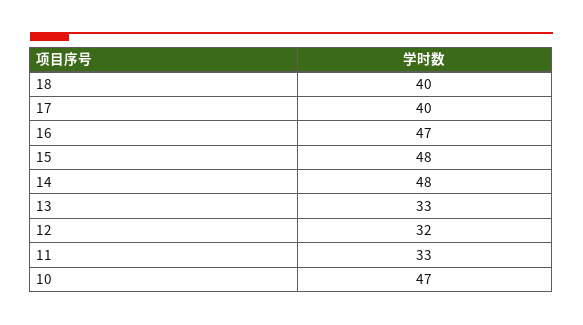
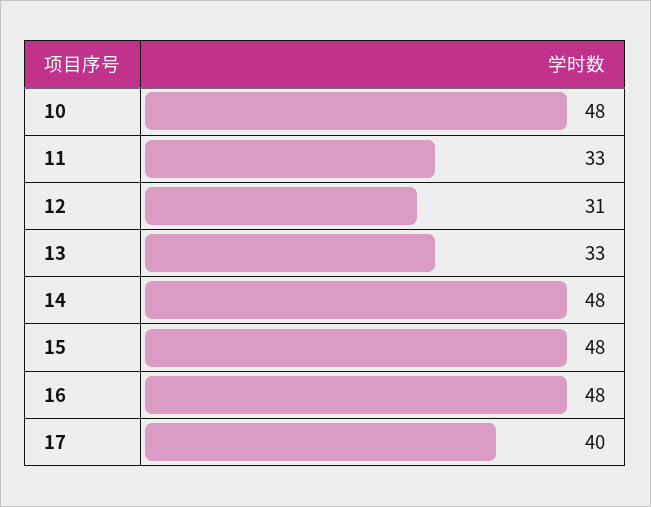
18: 40 -> none
16: 47 -> 48
12: 32 -> 31
10: 47 -> 48

